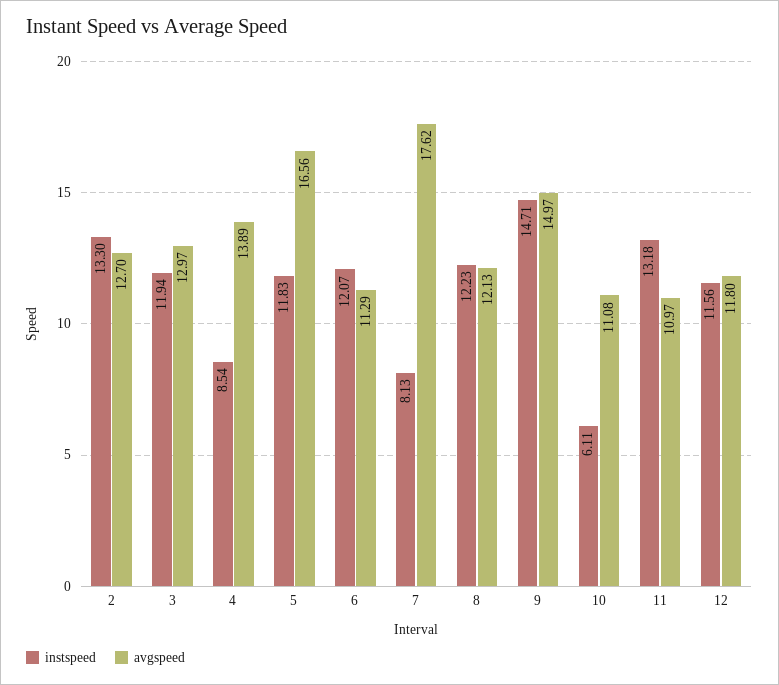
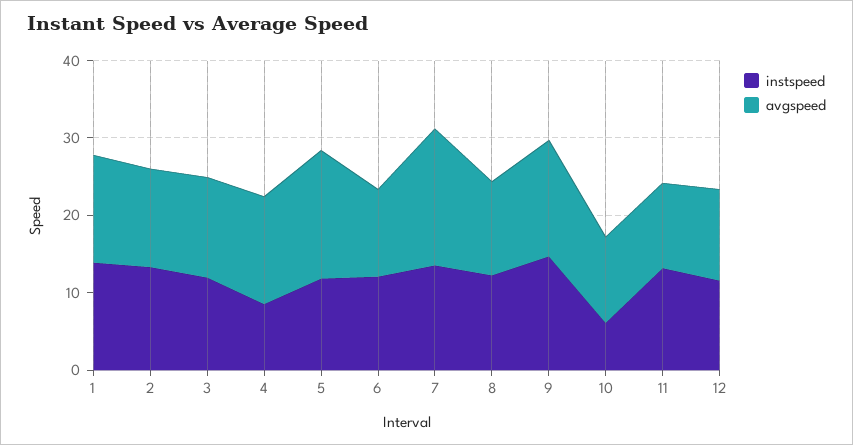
instspeed, 7: 8.13 -> 14
instspeed, 1: none -> 14
avgspeed, 1: none -> 14

